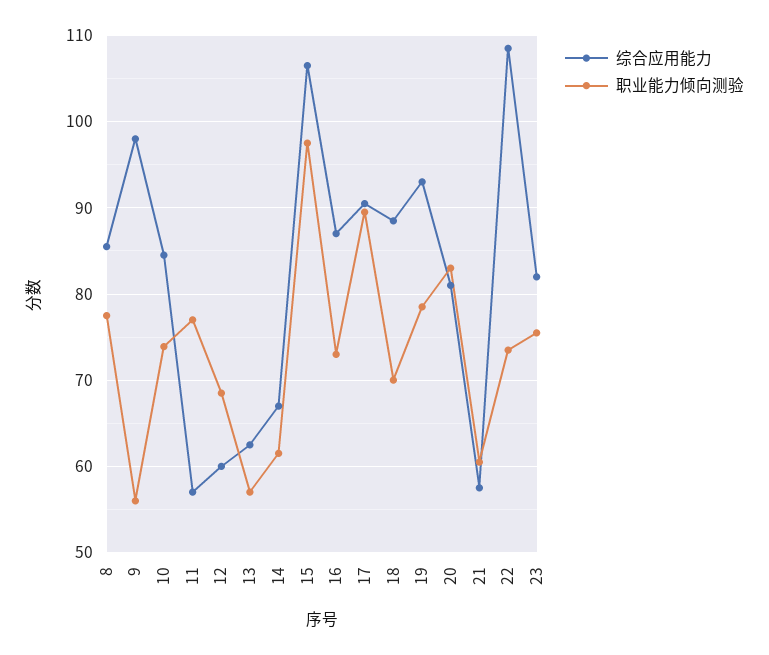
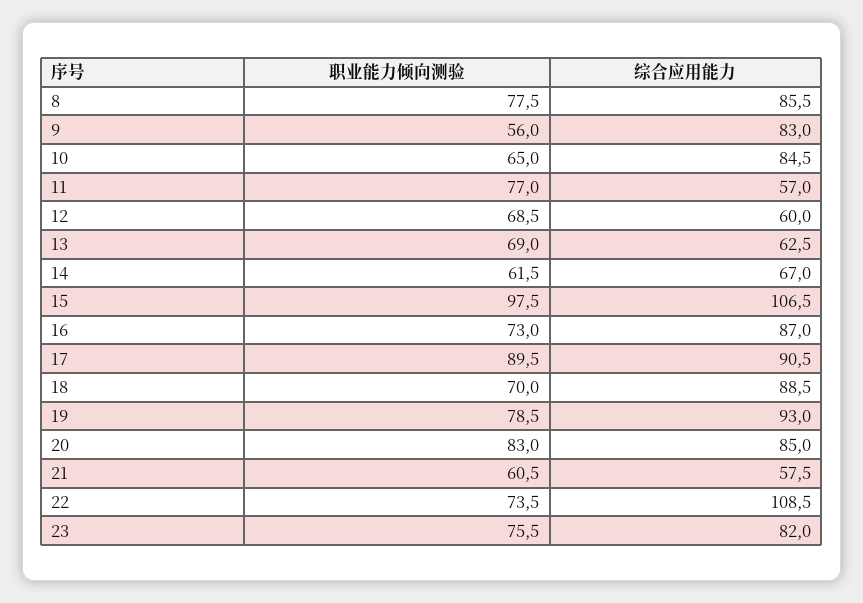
综合应用能力, 9: 98 -> 83
职业能力倾向测验, 10: 74 -> 65
职业能力倾向测验, 13: 57 -> 69
综合应用能力, 20: 81 -> 85

